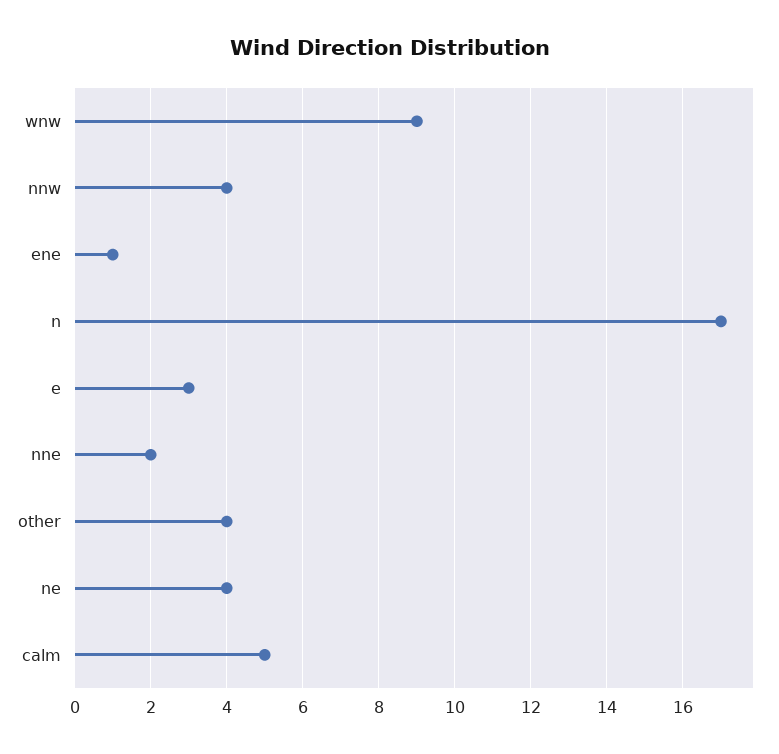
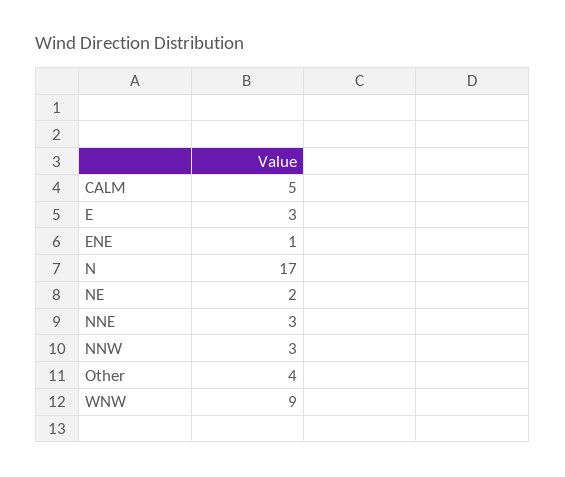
nnw: 4 -> 3
nne: 2 -> 3
ne: 4 -> 2

